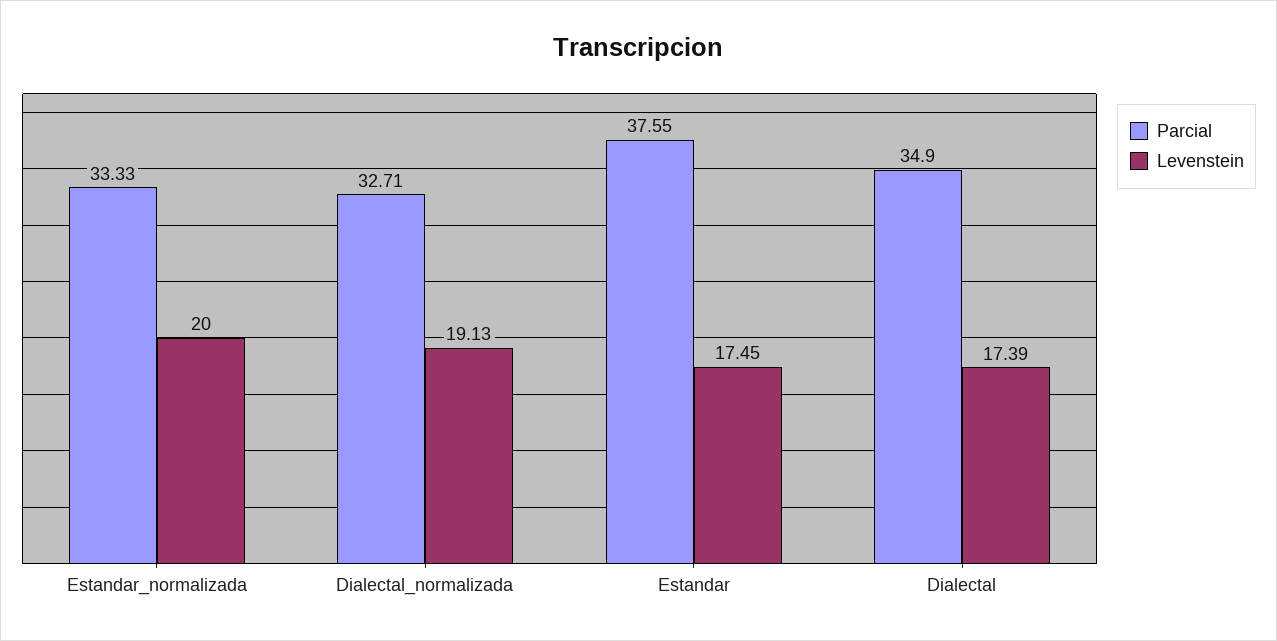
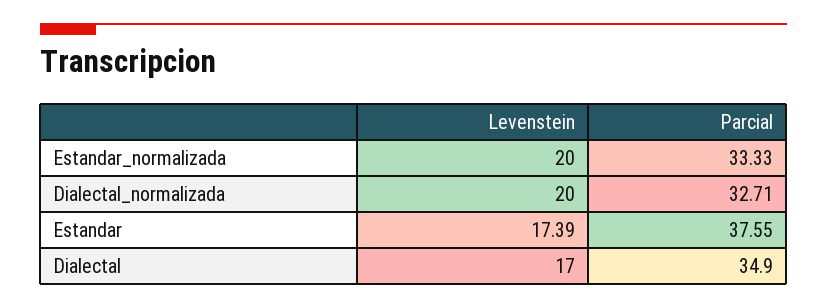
Levenstein, Dialectal_normalizada: 19.13 -> 20
Levenstein, Estandar: 17.45 -> 17.39
Levenstein, Dialectal: 17.39 -> 17

